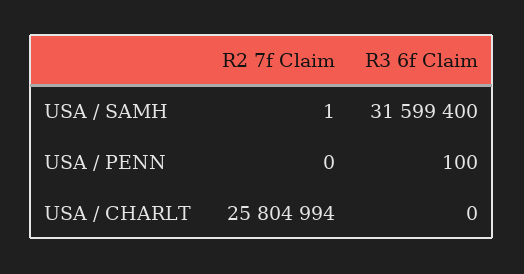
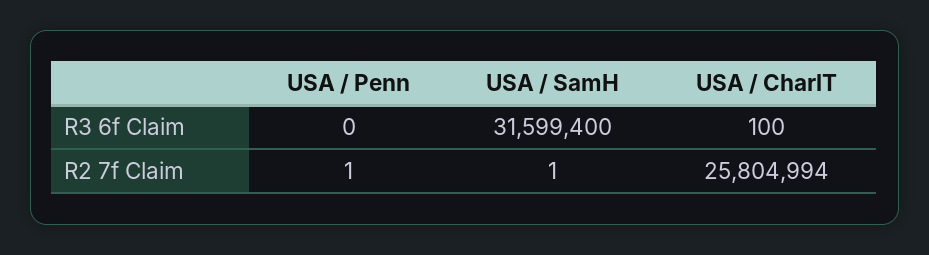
R2 7f Claim, USA / PENN: 0 -> 1
R3 6f Claim, USA / PENN: 100 -> 0
R3 6f Claim, USA / CHARLT: 0 -> 100

